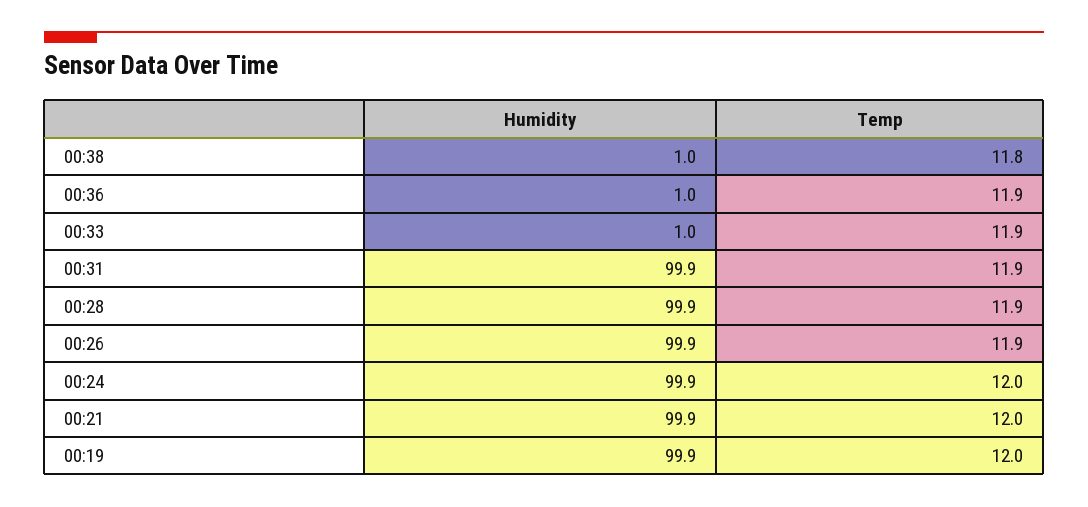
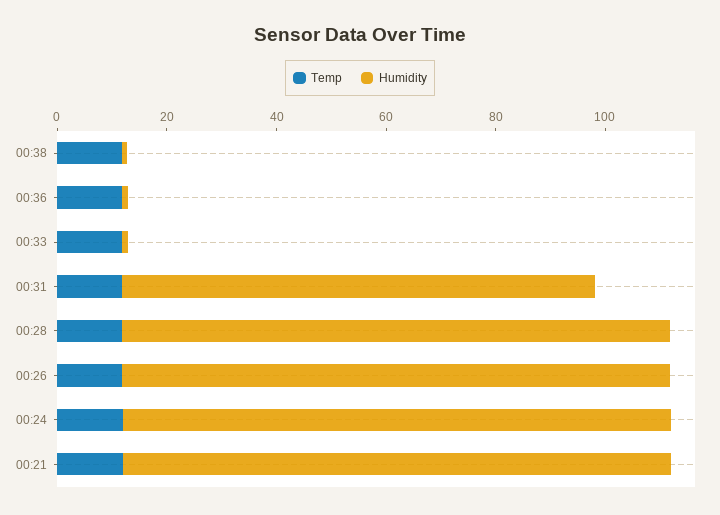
Humidity, 00:31: 99.9 -> 85
Humidity, 00:19: 99.9 -> none
Temp, 00:19: 12 -> none

